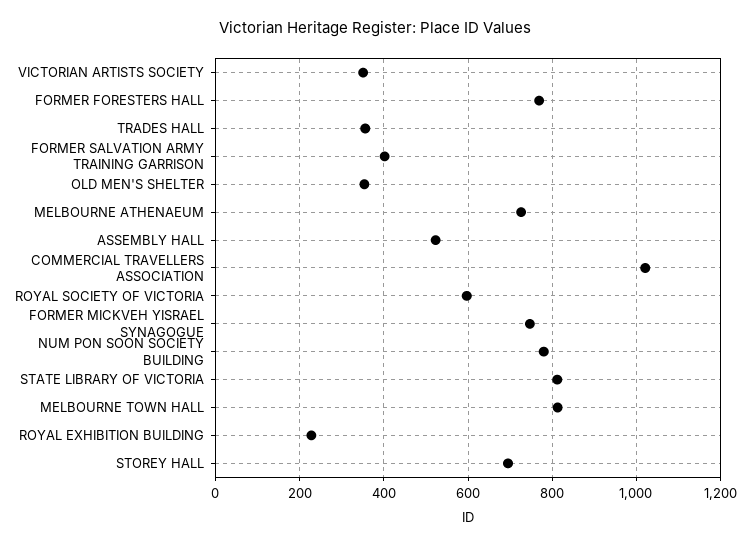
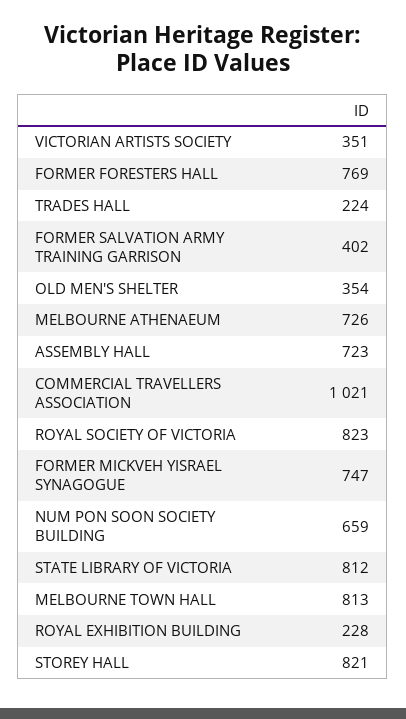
TRADES HALL: 360 -> 224
ASSEMBLY HALL: 520 -> 723
ROYAL SOCIETY OF VICTORIA: 600 -> 823
NUM PON SOON SOCIETY BUILDING: 780 -> 659
STOREY HALL: 700 -> 821

